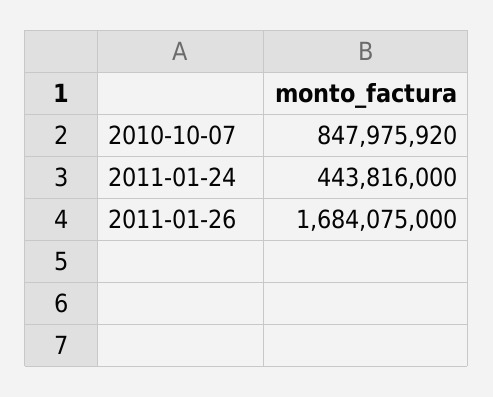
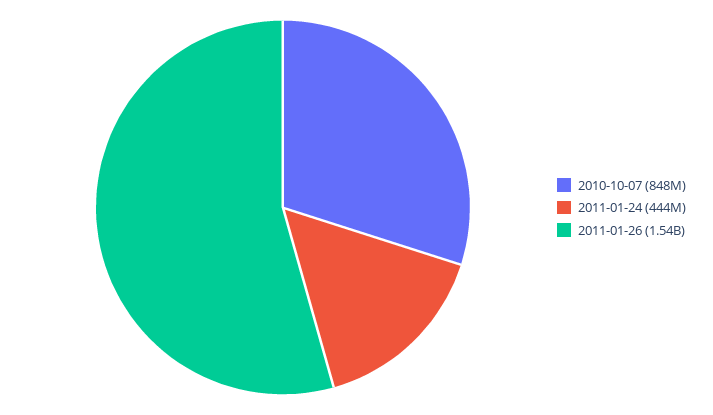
2011-01-26: 1684075000 -> 1540000000

